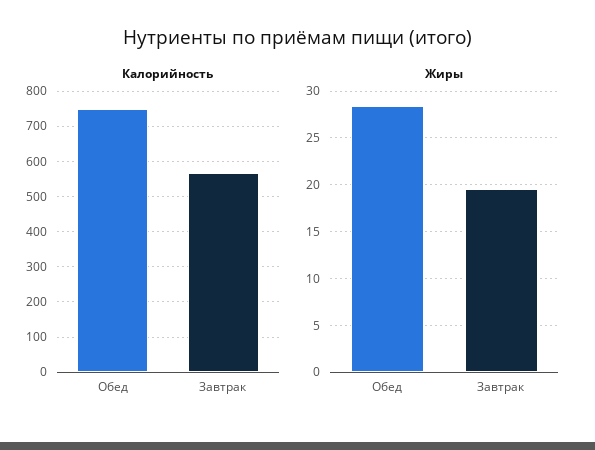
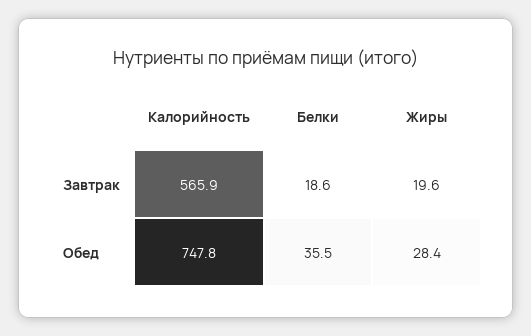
Белки, Завтрак: none -> 18.6
Белки, Обед: none -> 35.5

